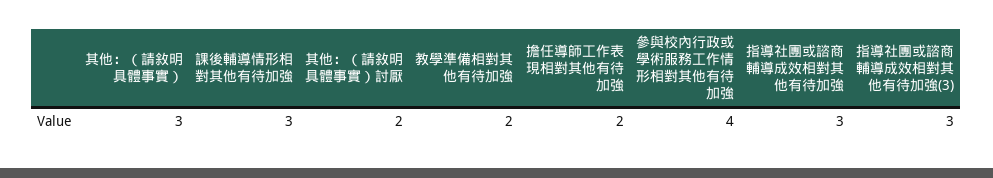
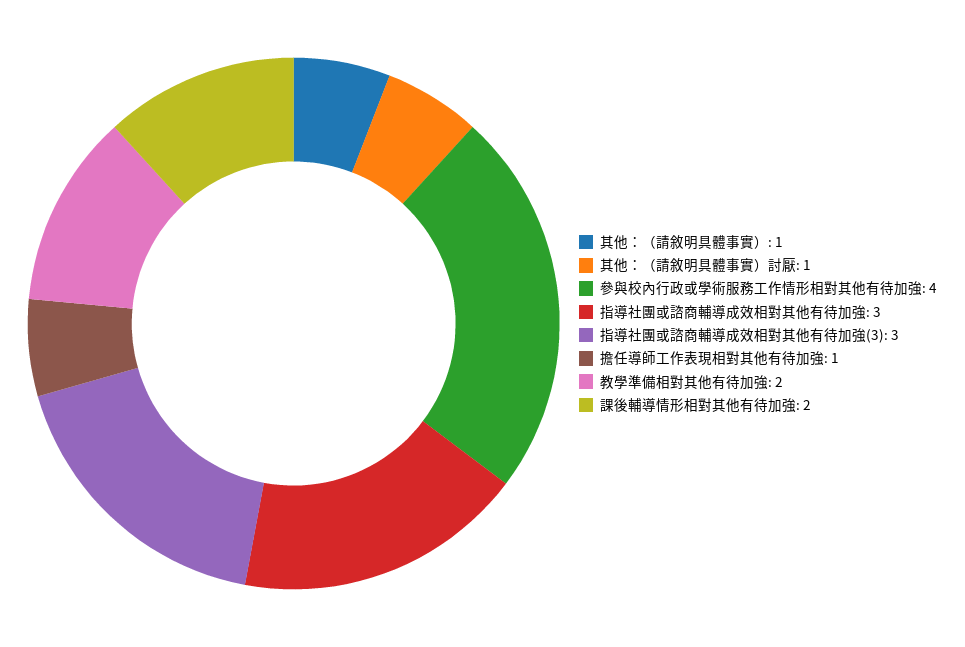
其他：（請敘明具體事實）: 3 -> 1
課後輔導情形相對其他有待加強: 3 -> 2
其他：（請敘明具體事實）討厭: 2 -> 1
擔任導師工作表現相對其他有待加強: 2 -> 1

